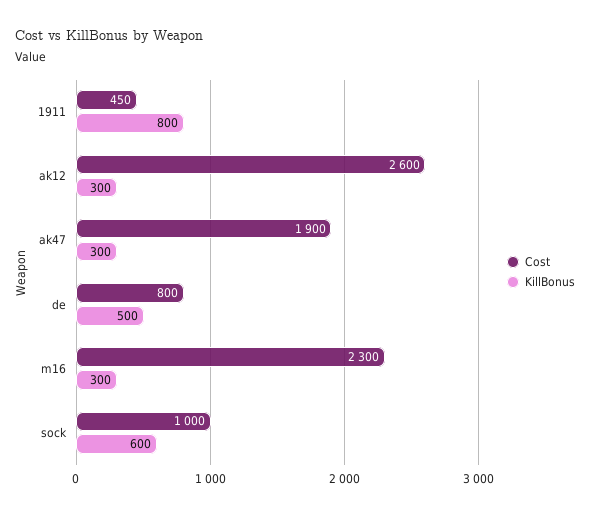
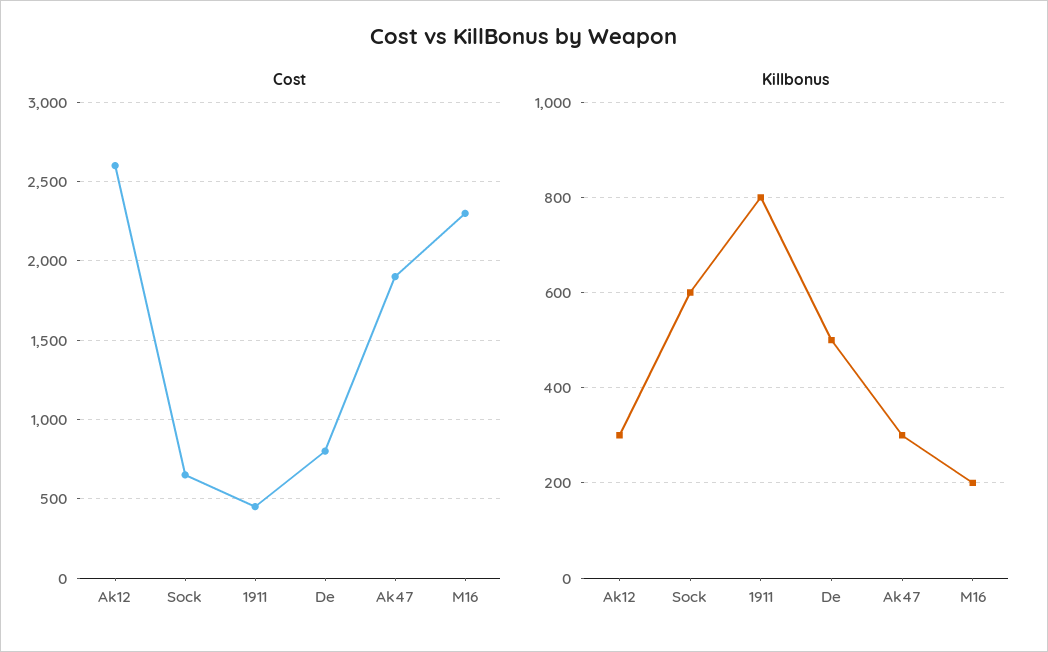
KillBonus, m16: 300 -> 200
Cost, sock: 1000 -> 650

